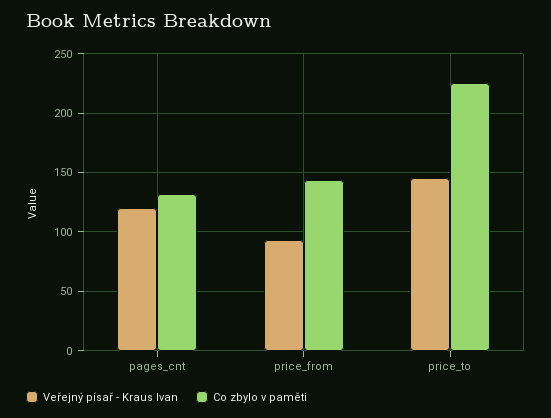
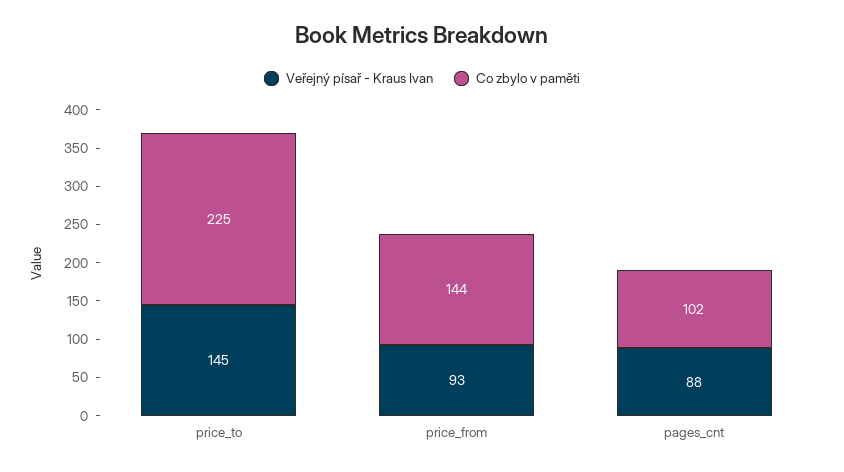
Veřejný písař - Kraus Ivan, pages_cnt: 120 -> 88
Co zbylo v paměti, pages_cnt: 130 -> 102

